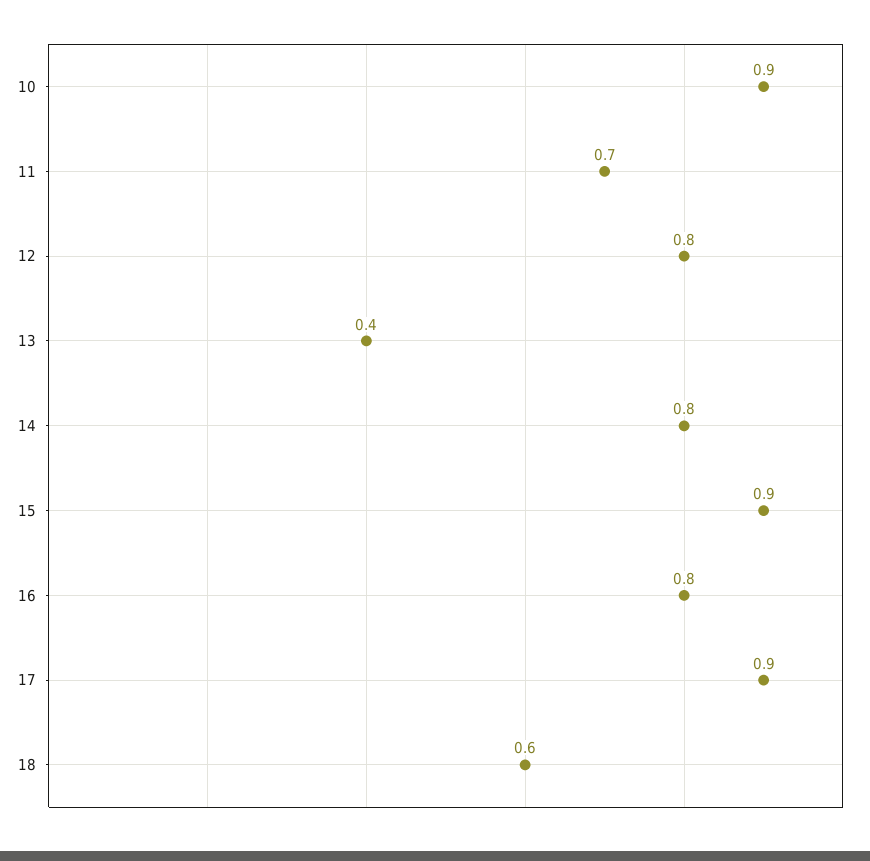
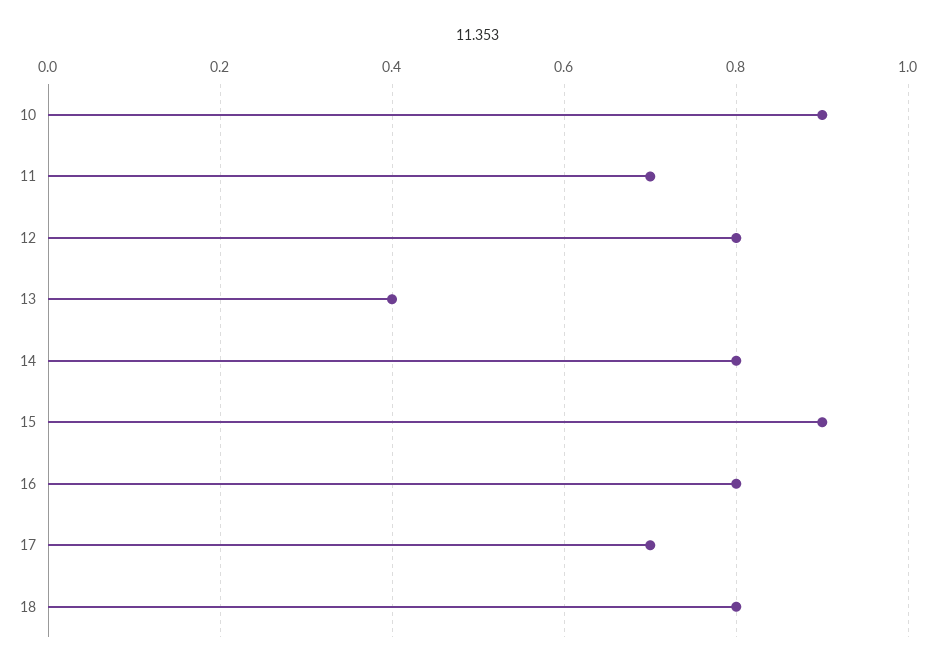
17: 0.9 -> 0.7
18: 0.6 -> 0.8

